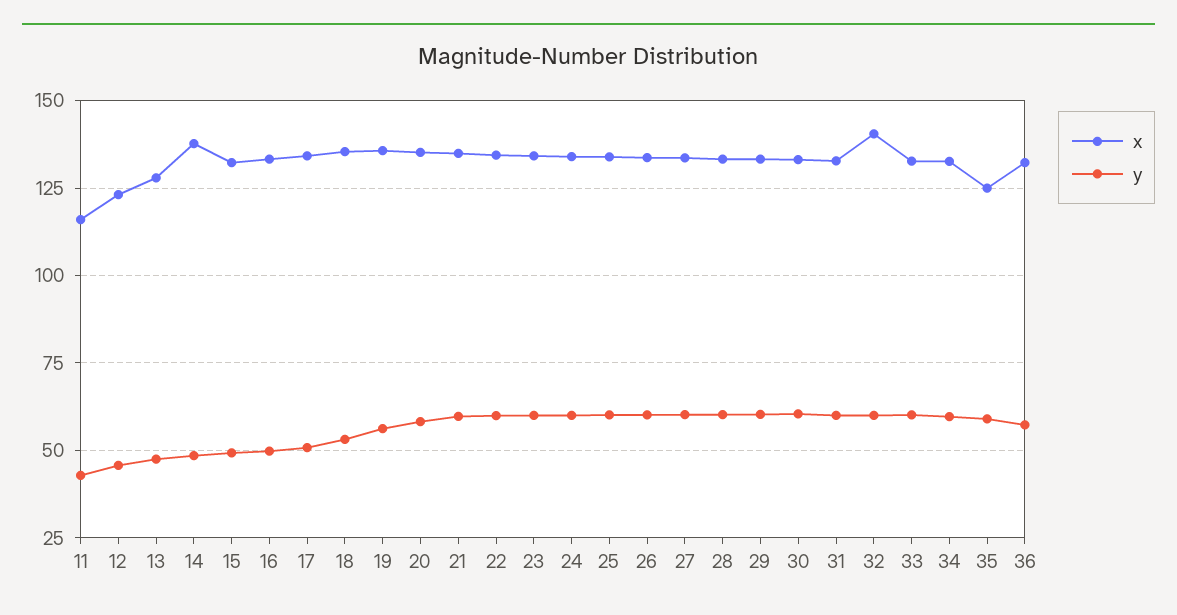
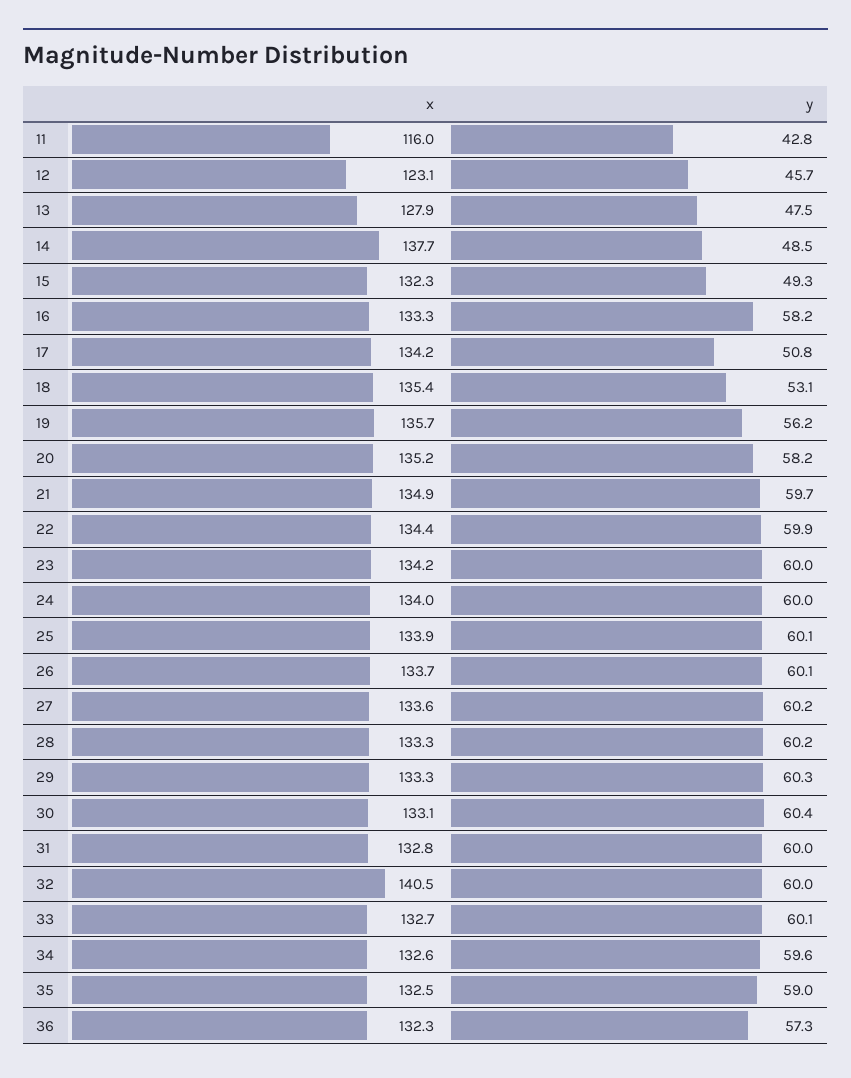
y, 16: 50 -> 58.2
x, 35: 125 -> 132.5

